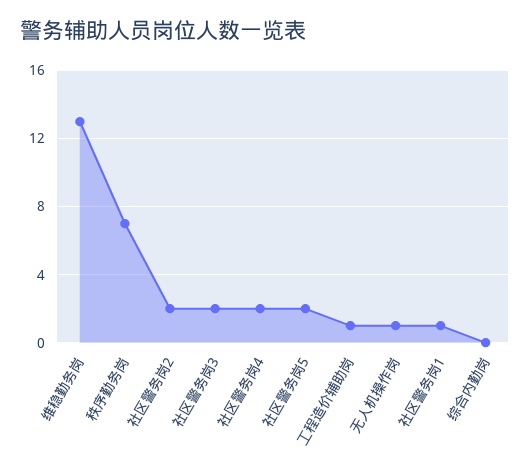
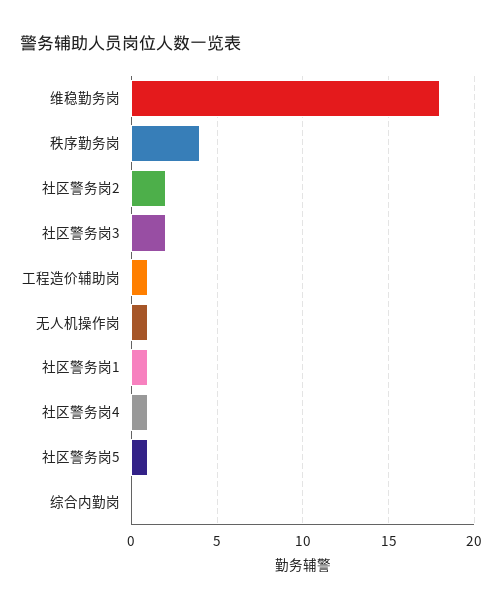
维稳勤务岗: 13 -> 18
秩序勤务岗: 7 -> 4
社区警务岗4: 2 -> 1
社区警务岗5: 2 -> 1

